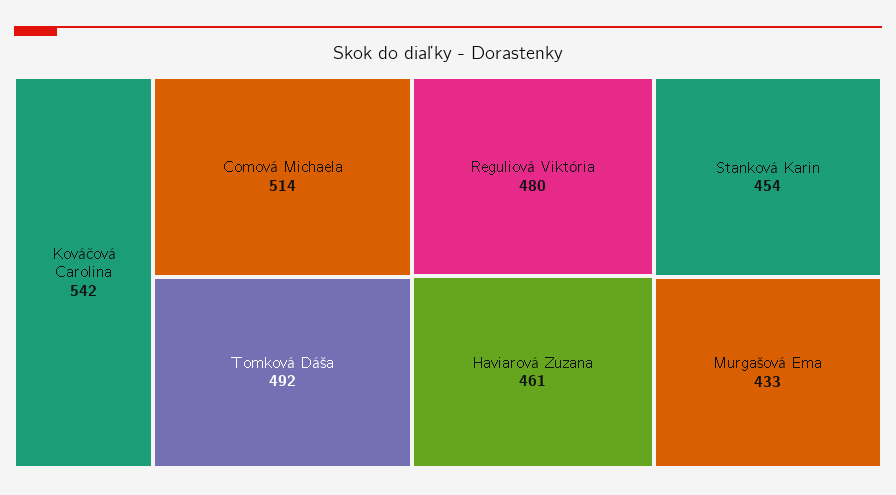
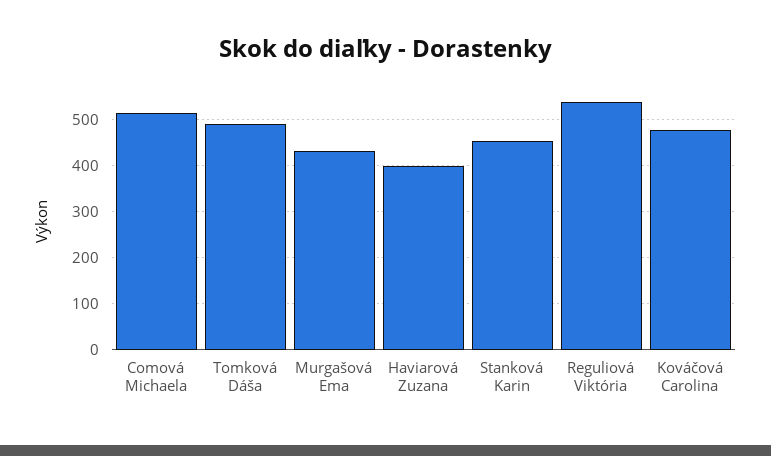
Kováčová Carolina: 542 -> 480
Reguliová Viktória: 480 -> 540
Haviarová Zuzana: 461 -> 400

